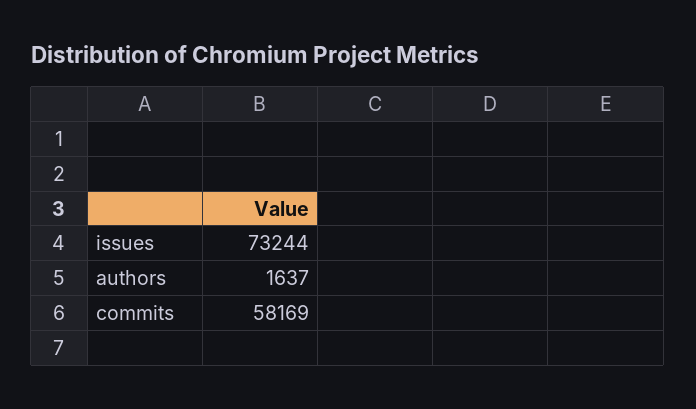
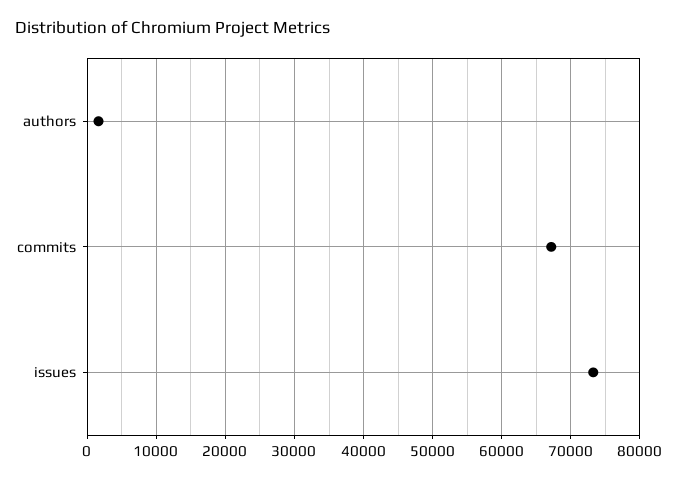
commits: 58169 -> 67000

